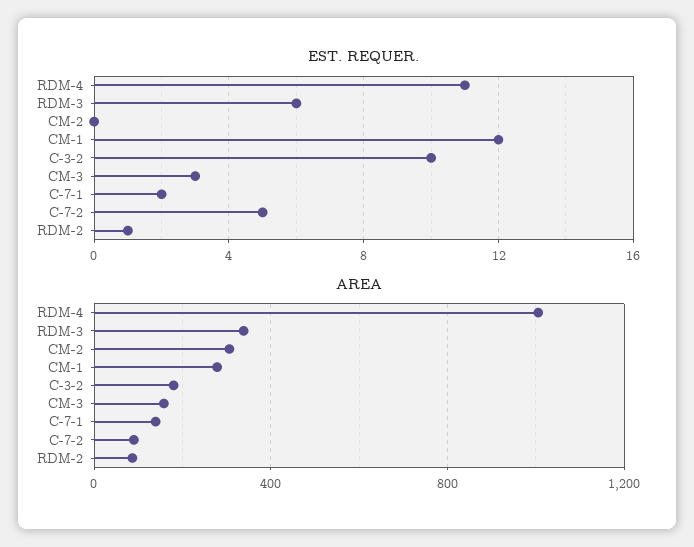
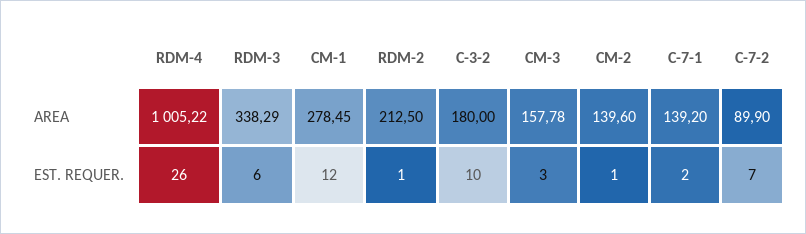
EST. REQUER., RDM-4: 11 -> 26
EST. REQUER., CM-2: 0 -> 1
EST. REQUER., C-7-2: 5 -> 7
AREA, CM-2: 300 -> 139.6
AREA, RDM-2: 100 -> 212.5

